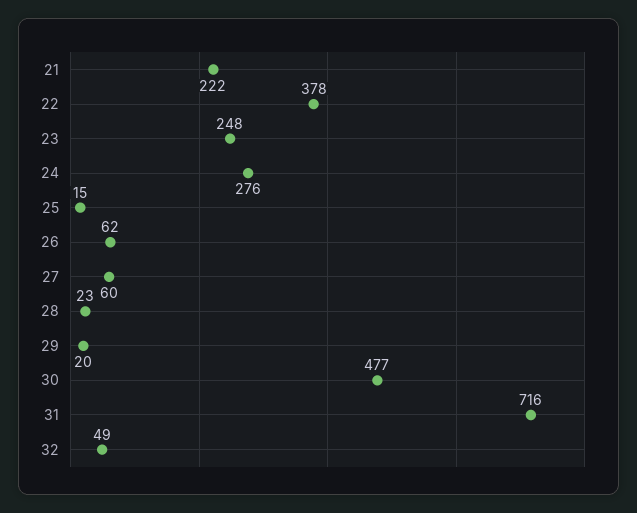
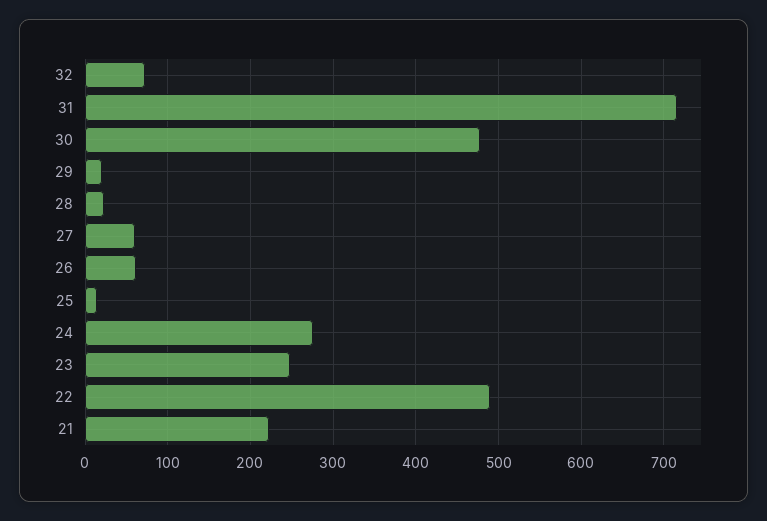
22: 378 -> 490
32: 49 -> 70

